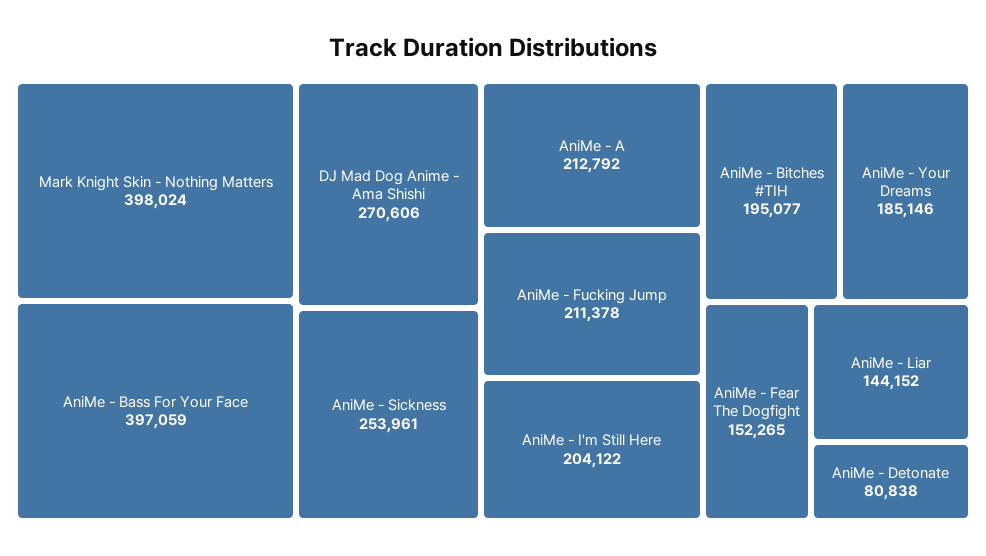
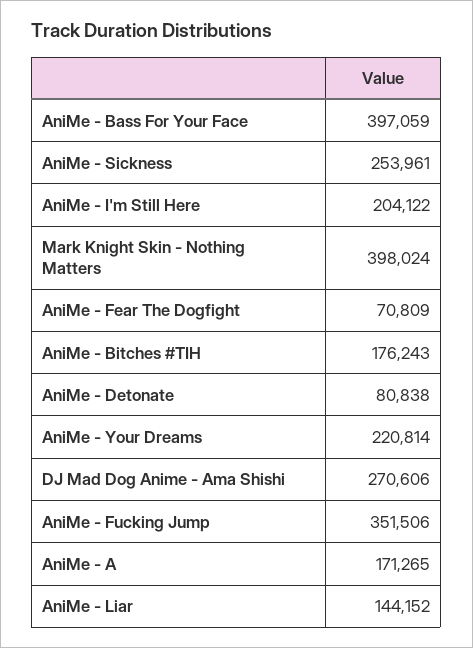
AniMe - A: 212792 -> 171265
AniMe - Fucking Jump: 211378 -> 351506
AniMe - Bitches #TIH: 195077 -> 176243
AniMe - Your Dreams: 185146 -> 220814
AniMe - Fear The Dogfight: 152265 -> 70809

